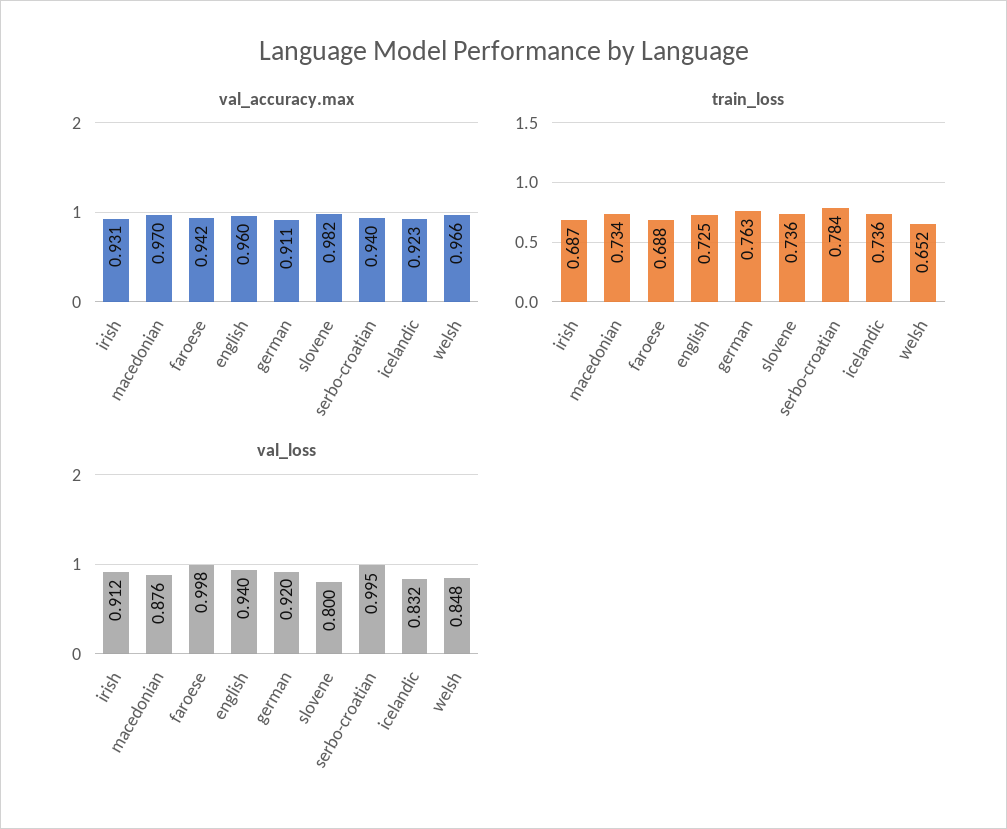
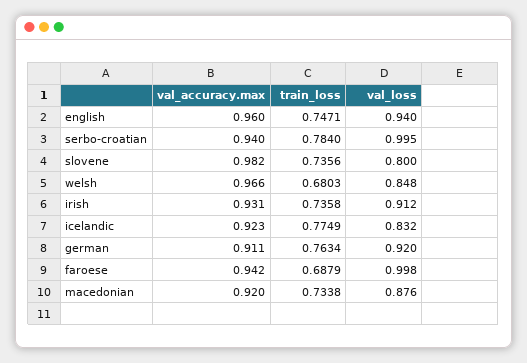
val_accuracy.max, macedonian: 0.97 -> 0.92
train_loss, irish: 0.687 -> 0.7358
train_loss, english: 0.725 -> 0.7471
train_loss, icelandic: 0.736 -> 0.7749
train_loss, welsh: 0.652 -> 0.6803

